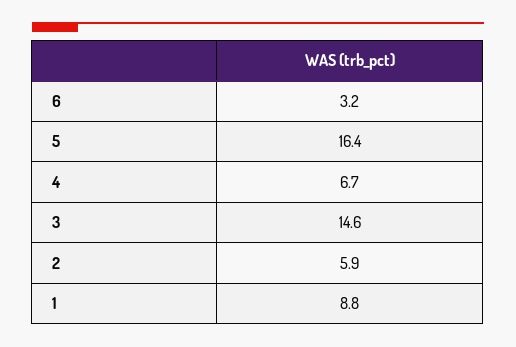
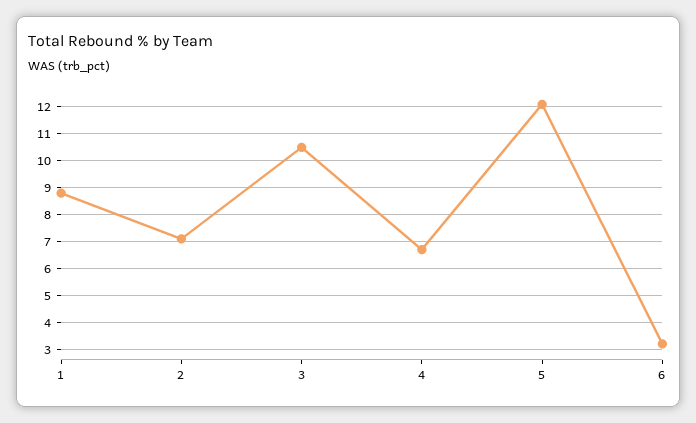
5: 16.4 -> 12
3: 14.6 -> 10.5
2: 5.9 -> 7

